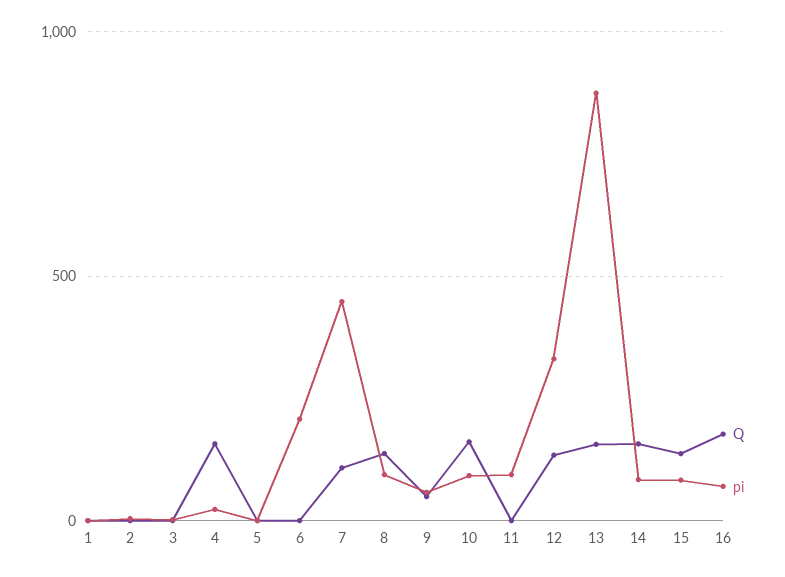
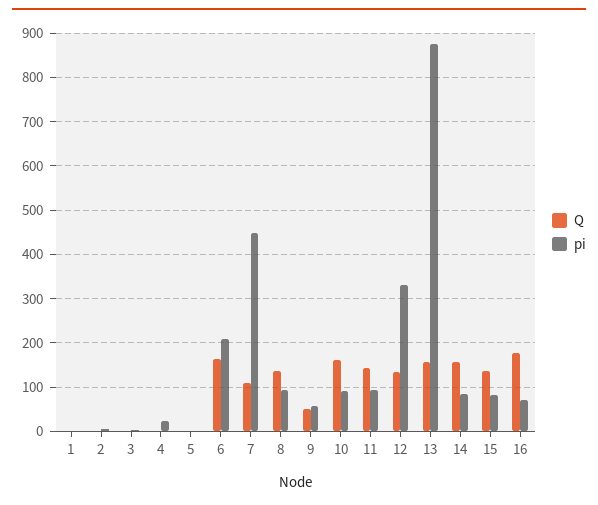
Q, 4: 150 -> 0
Q, 6: 0 -> 160
Q, 11: 0 -> 140

